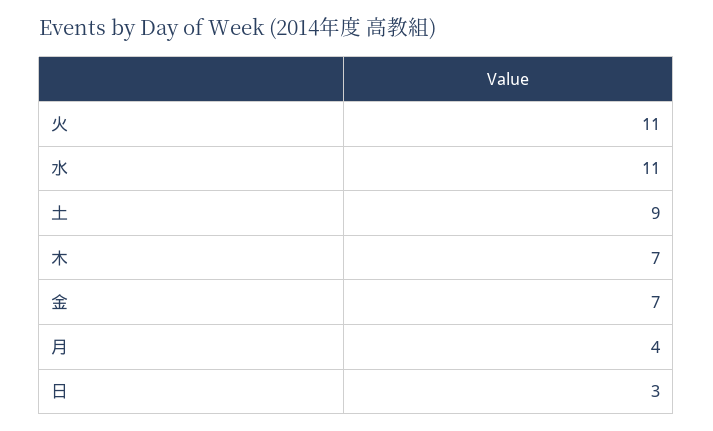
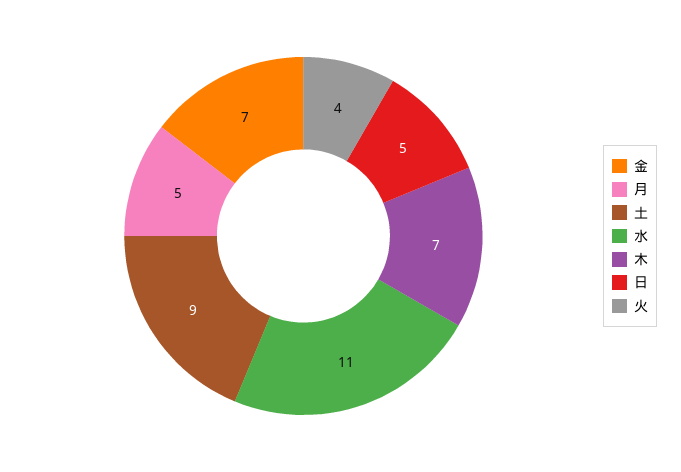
火: 11 -> 4
月: 4 -> 5
日: 3 -> 5

